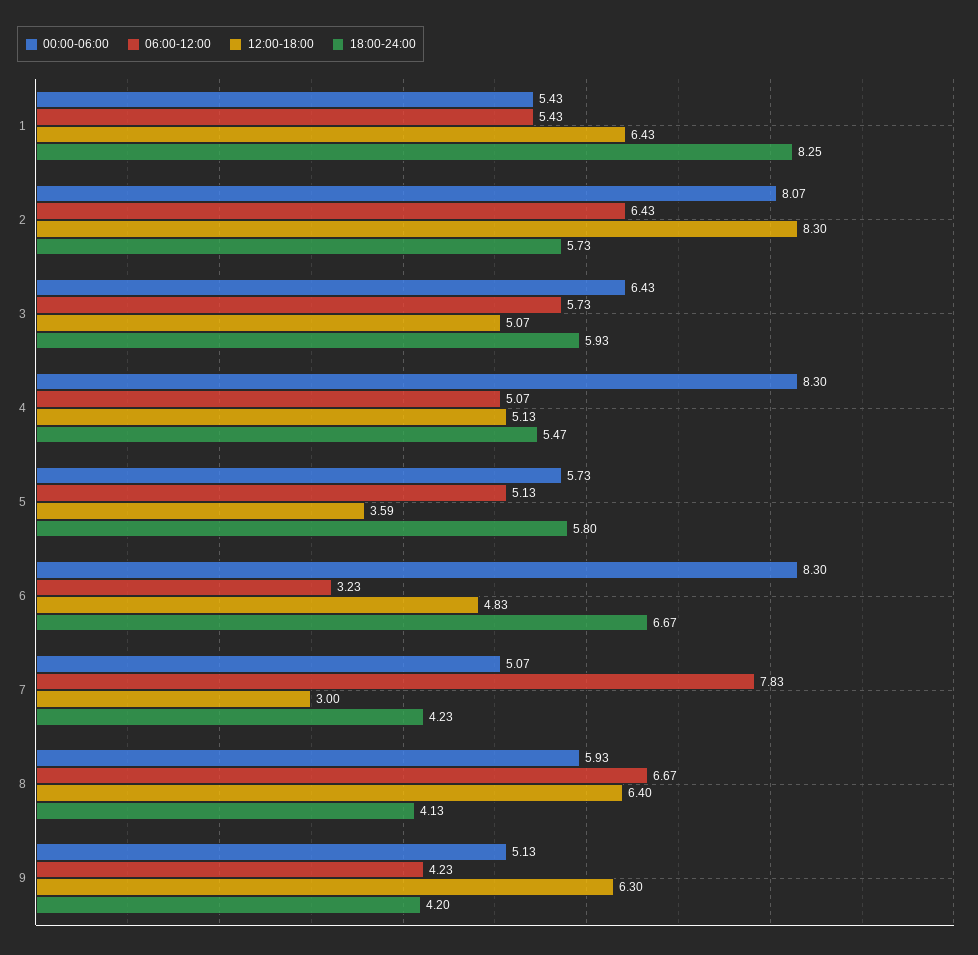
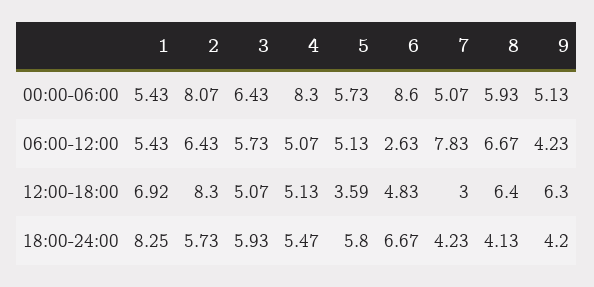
12:00-18:00, 1: 6.43 -> 6.92
00:00-06:00, 6: 8.3 -> 8.6
06:00-12:00, 6: 3.23 -> 2.63

